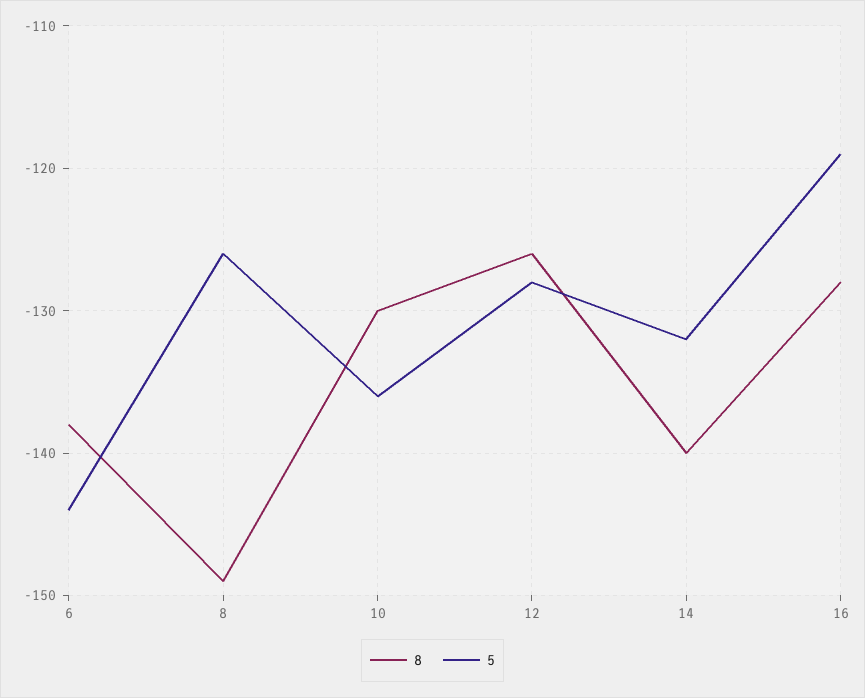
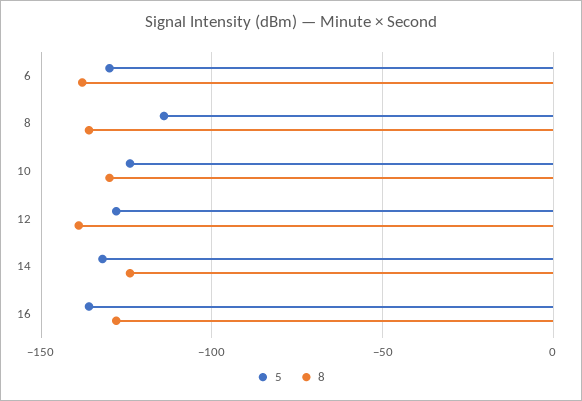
5, 6: -144 -> -130
8, 8: -149 -> -135
5, 8: -126 -> -115
5, 10: -136 -> -125
8, 12: -126 -> -140
8, 14: -140 -> -125
5, 16: -119 -> -135

